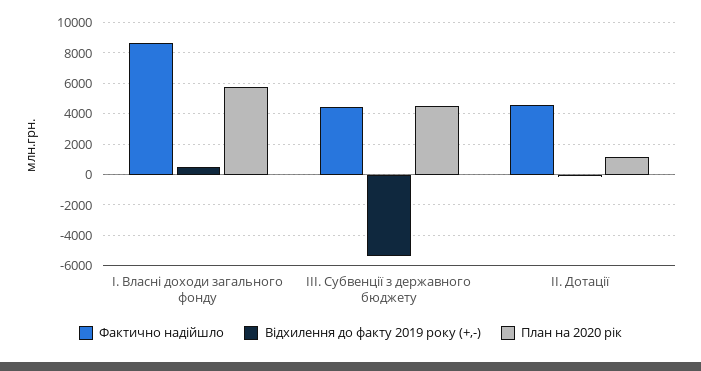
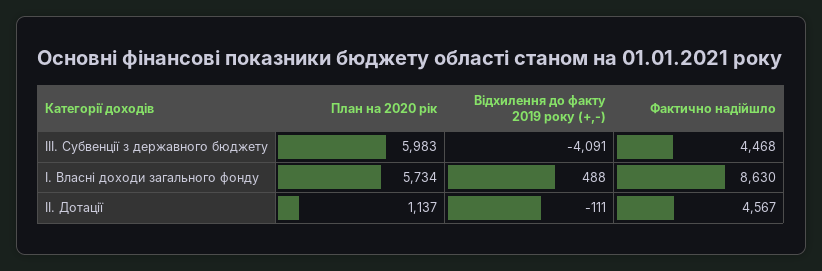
Відхилення до факту 2019 року (+,-), III. Субвенції з державного бюджету: -5500 -> -4091
План на 2020 рік, III. Субвенції з державного бюджету: 4500 -> 5983

